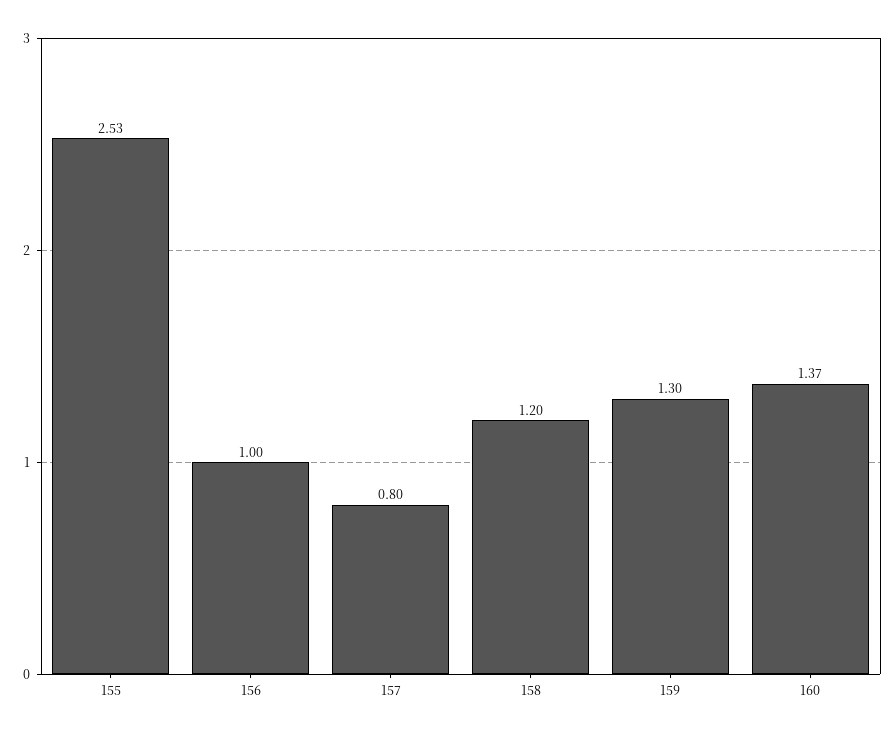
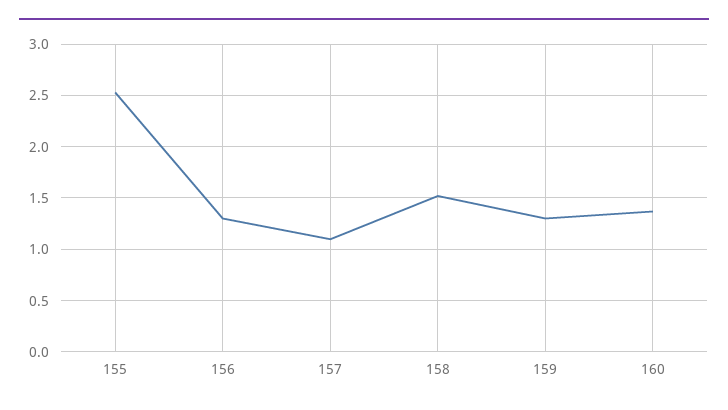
156: 1 -> 1.3
157: 0.8 -> 1.1
158: 1.2 -> 1.5

